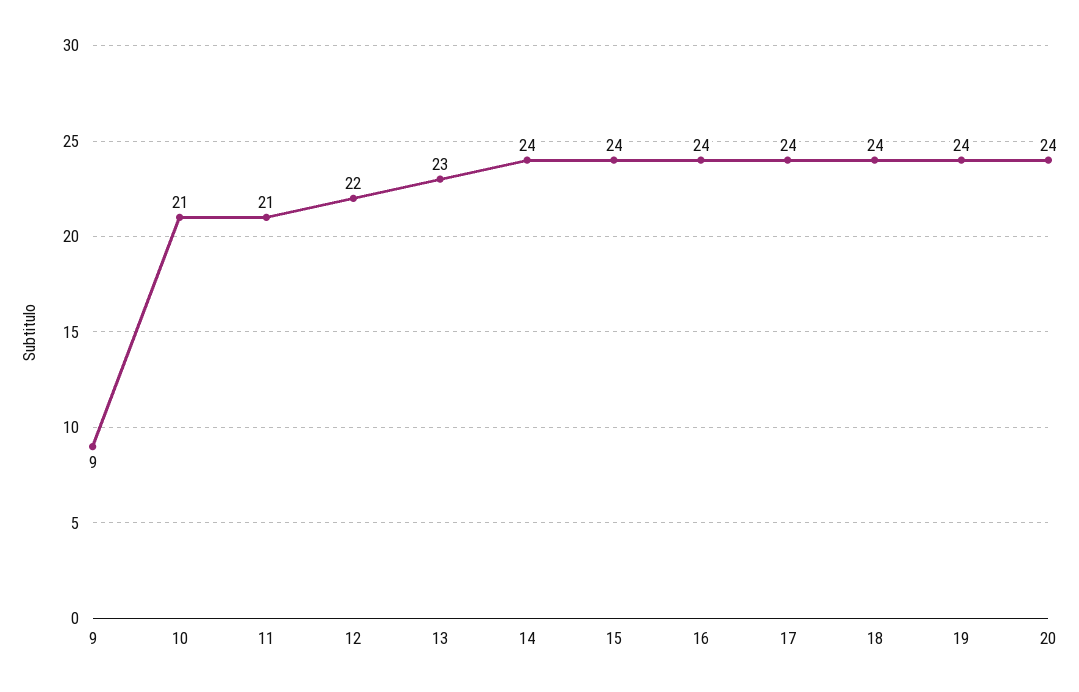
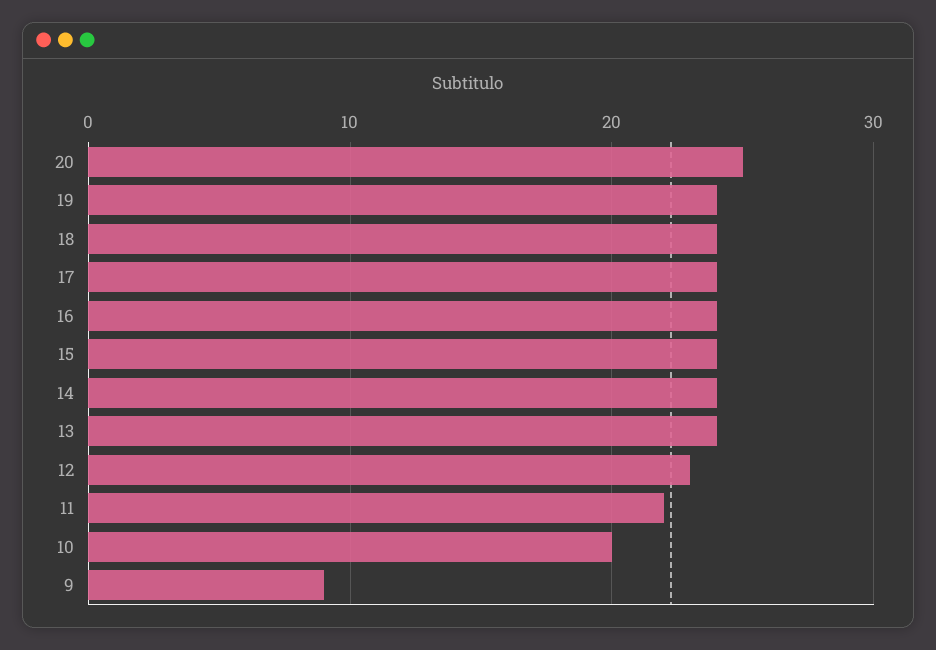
10: 21 -> 20
11: 21 -> 22
12: 22 -> 23
13: 23 -> 24
20: 24 -> 25

